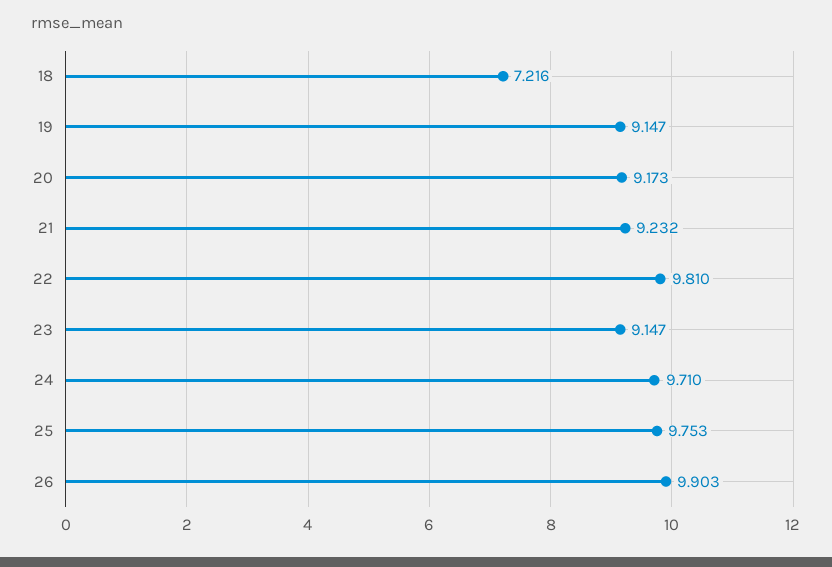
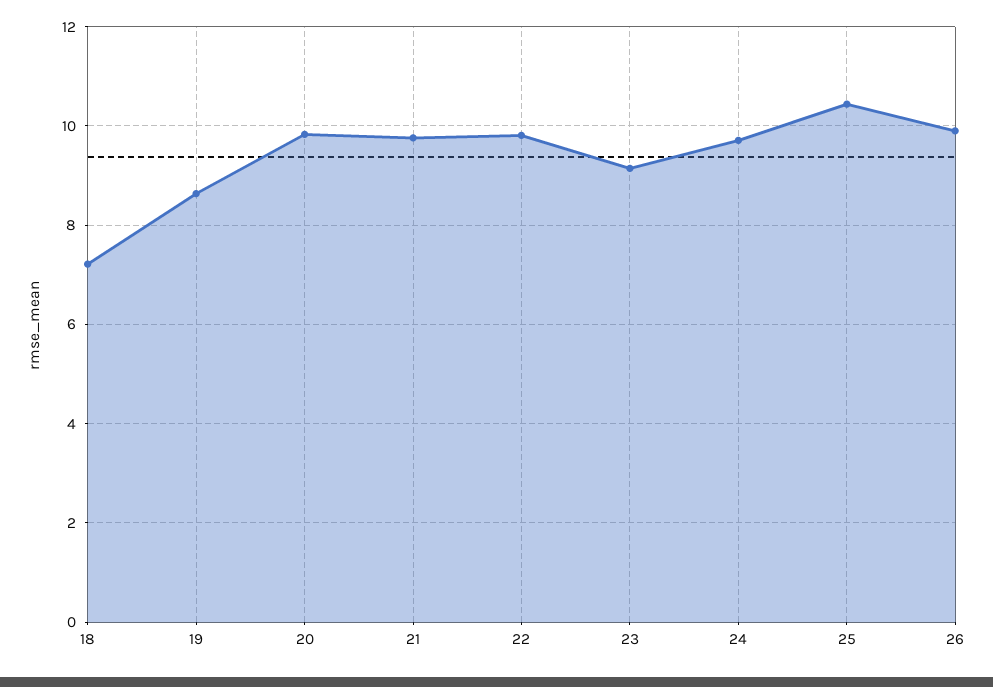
19: 9.147 -> 8.6
20: 9.173 -> 9.8
21: 9.232 -> 9.8
25: 9.753 -> 10.4

